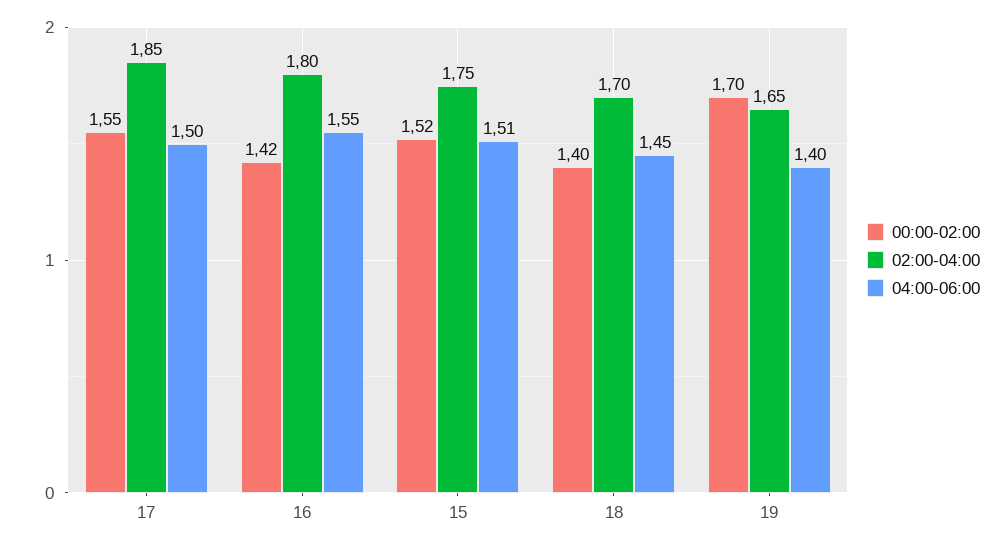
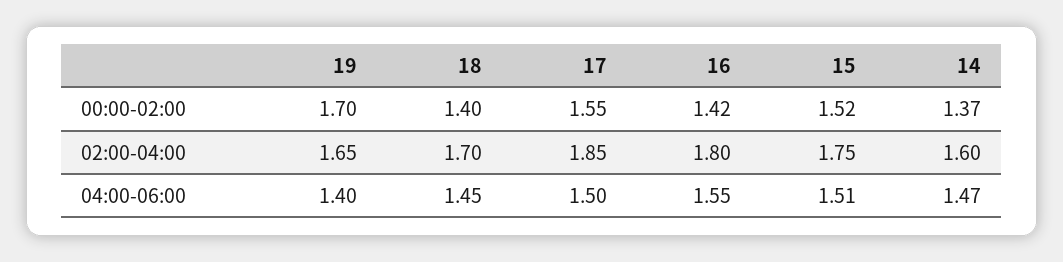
00:00-02:00, 14: none -> 1.37
02:00-04:00, 14: none -> 1.6
04:00-06:00, 14: none -> 1.47

